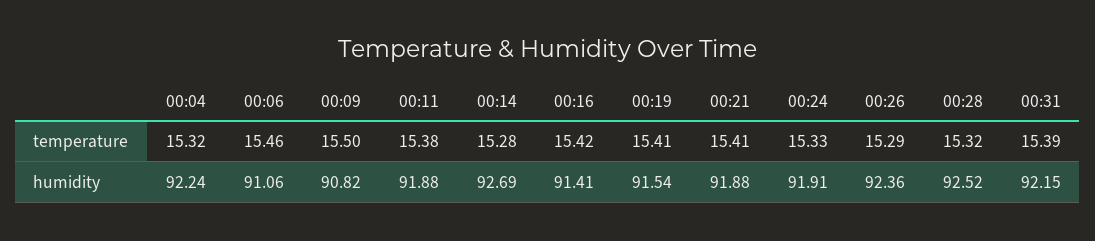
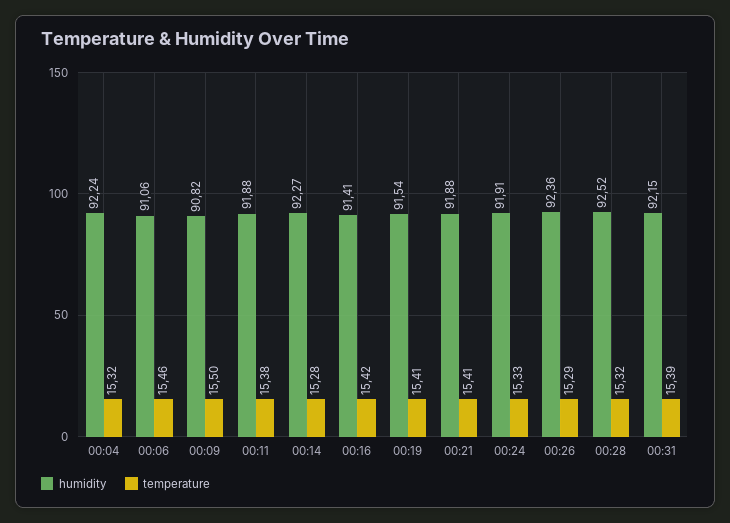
humidity, 00:14: 92.69 -> 92.27

